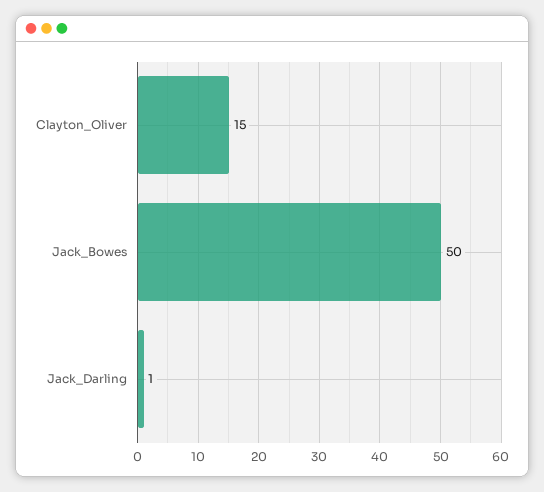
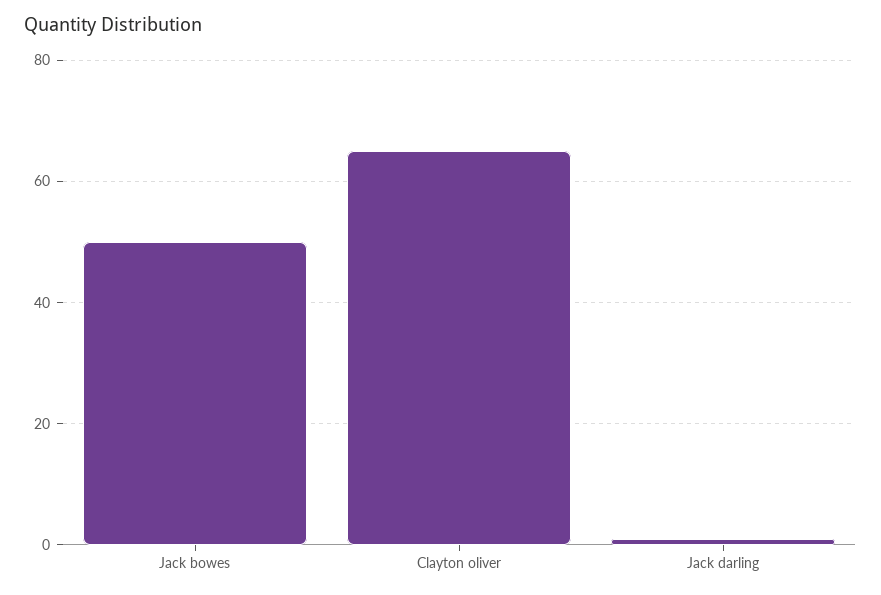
Clayton_Oliver: 15 -> 65

